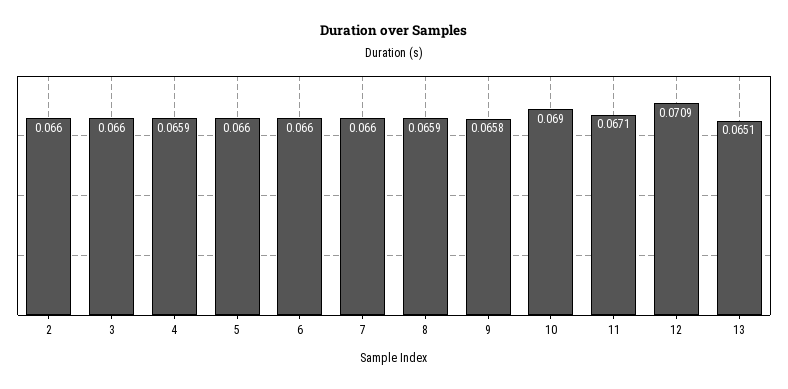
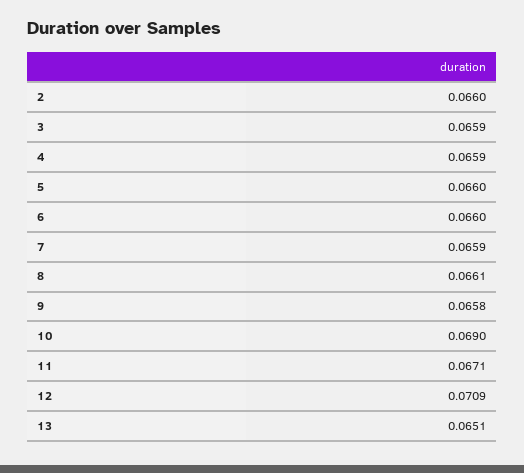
3: 0.066 -> 0.0659
7: 0.066 -> 0.0659
8: 0.0659 -> 0.0661

